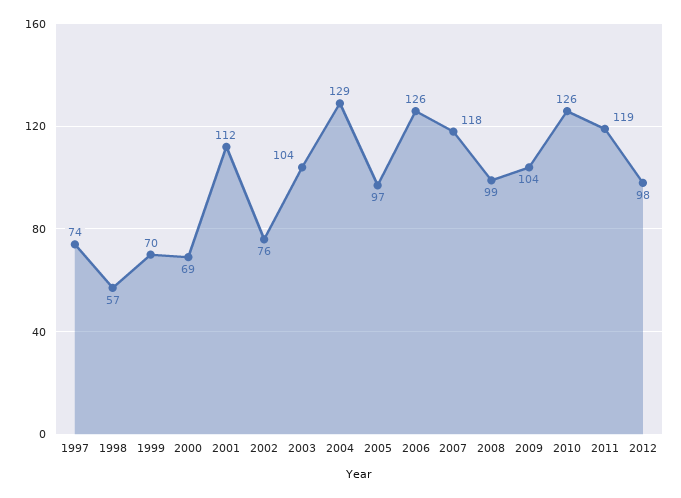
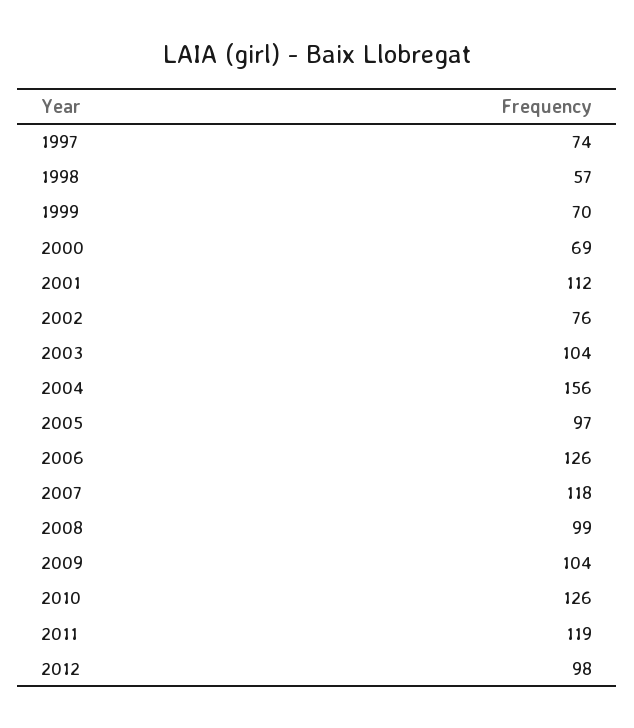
2004: 129 -> 156

